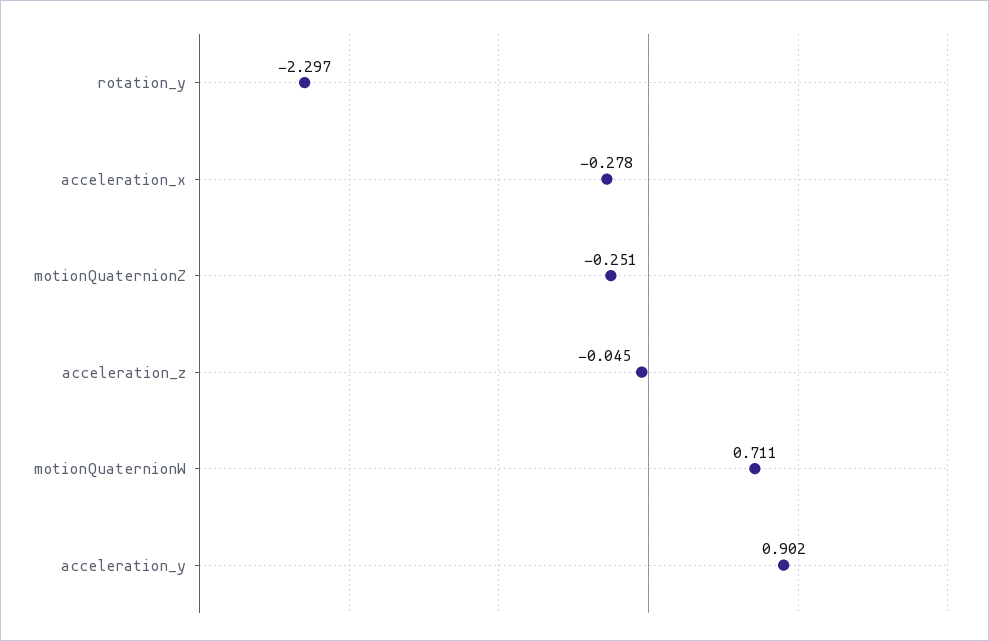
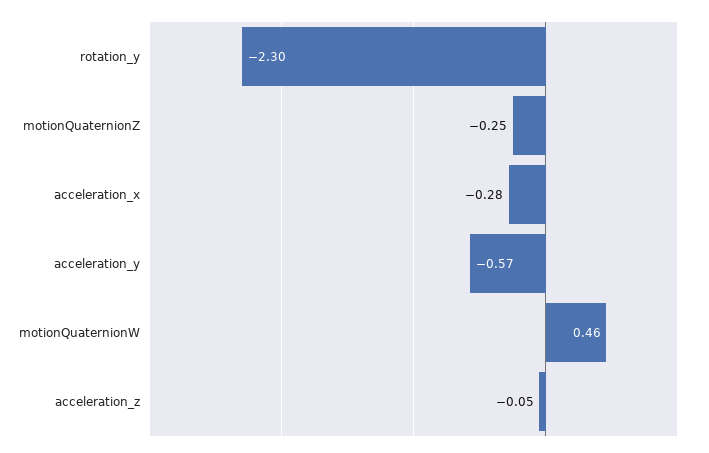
motionQuaternionW: 0.711 -> 0.46
acceleration_y: 0.902 -> -0.57

